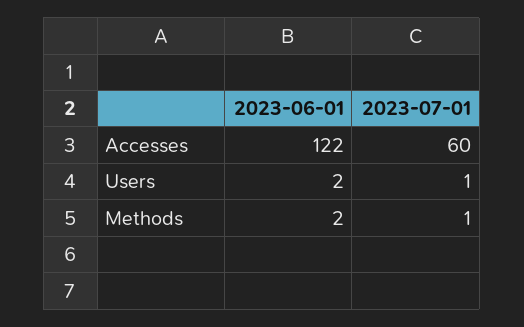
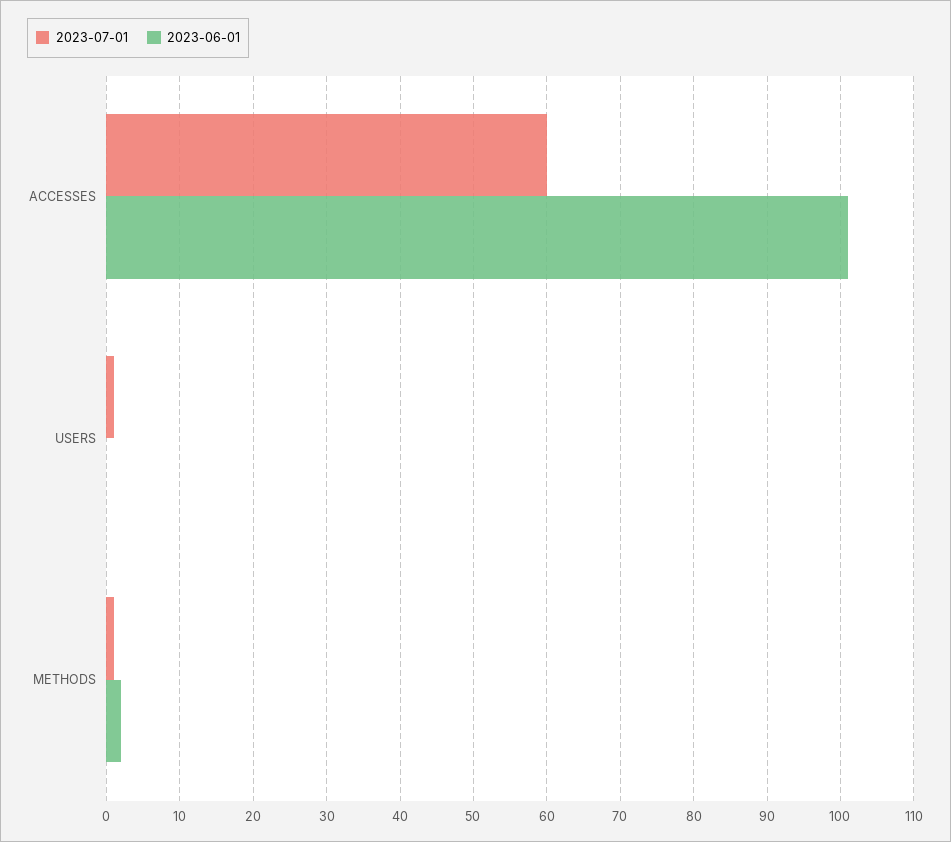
2023-06-01, Accesses: 122 -> 101
2023-06-01, Users: 2 -> 0

